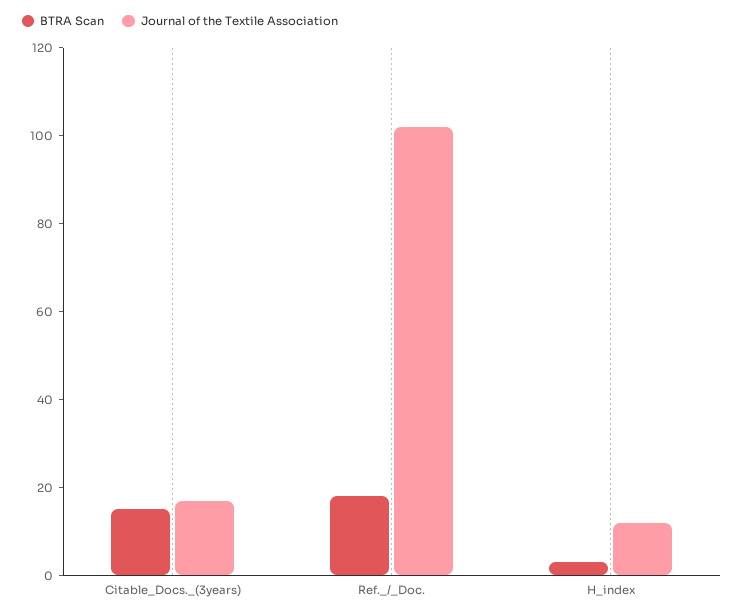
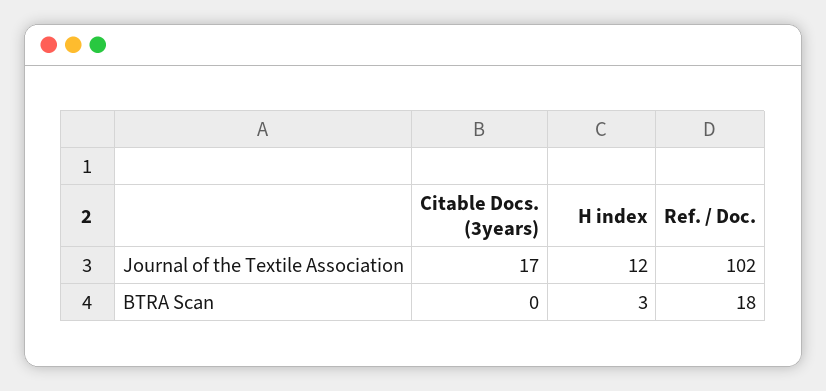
BTRA Scan, Citable_Docs._(3years): 15 -> 0

